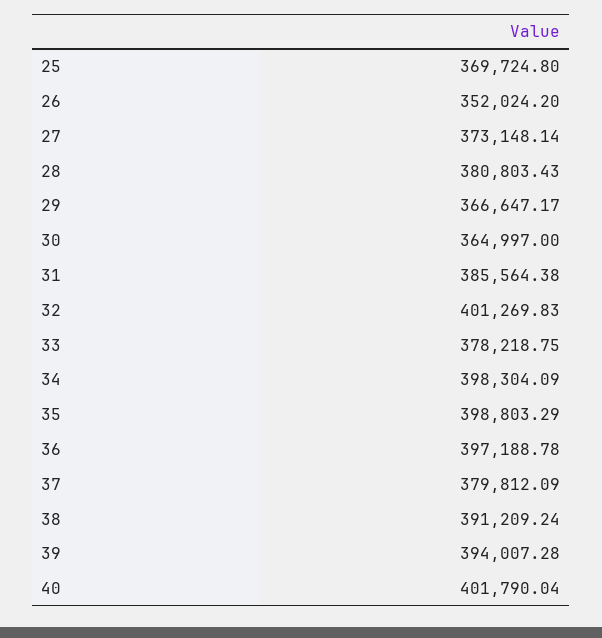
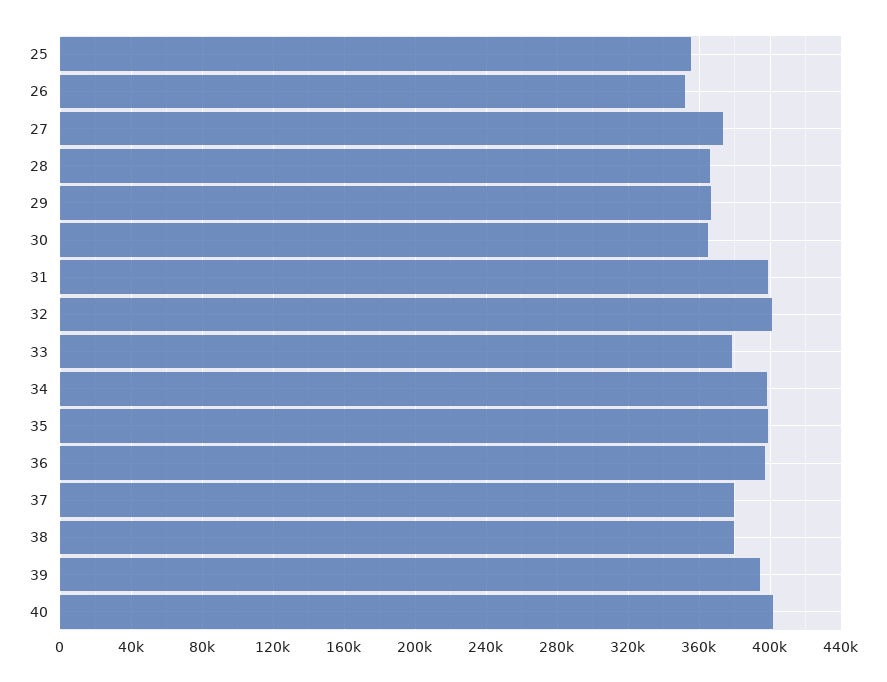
25: 369724.8 -> 355000
28: 380803.43 -> 365000
31: 385564.38 -> 400000
38: 391209.24 -> 380000

